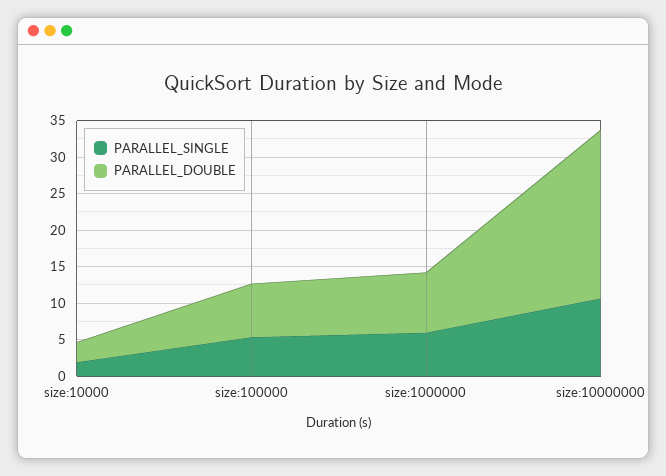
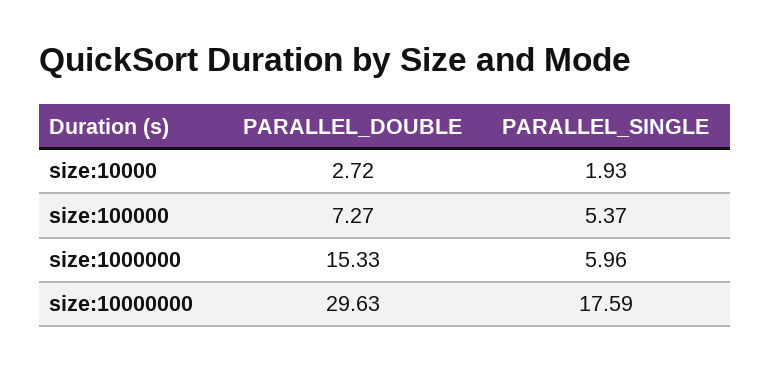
PARALLEL_DOUBLE, size:1000000: 7.5 -> 15.33
PARALLEL_SINGLE, size:10000000: 10 -> 17.59
PARALLEL_DOUBLE, size:10000000: 22.5 -> 29.63

